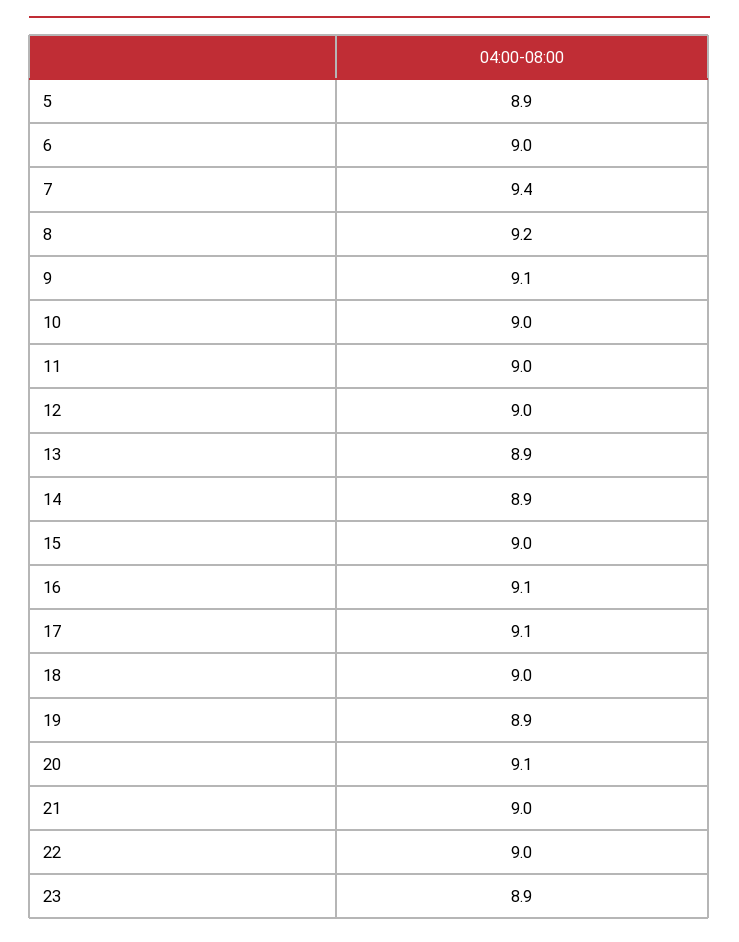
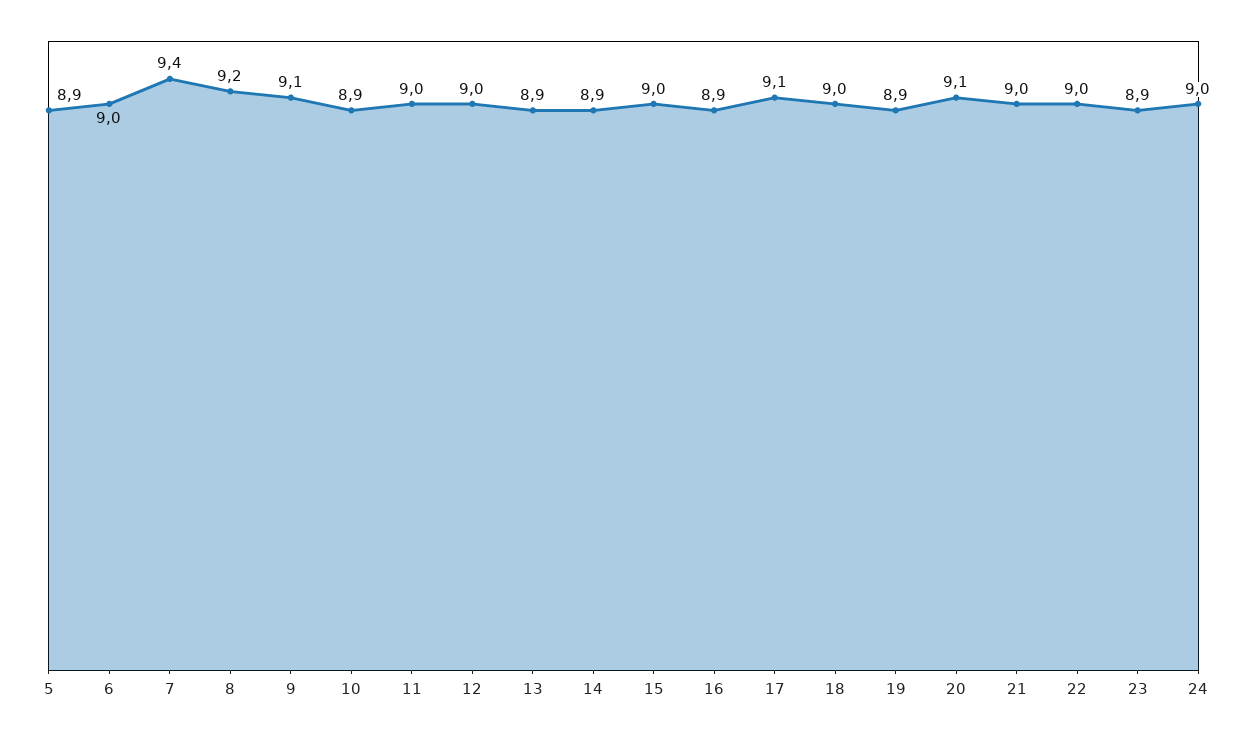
10: 9 -> 8.9
16: 9.1 -> 8.9
24: none -> 9

